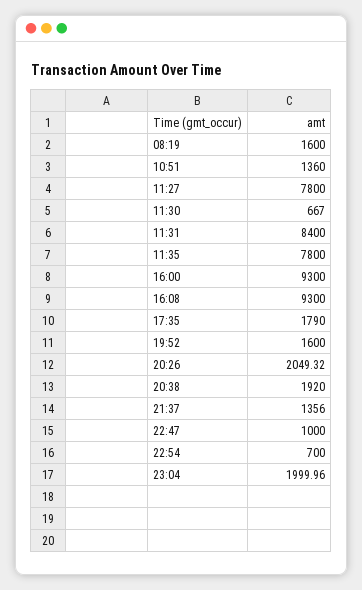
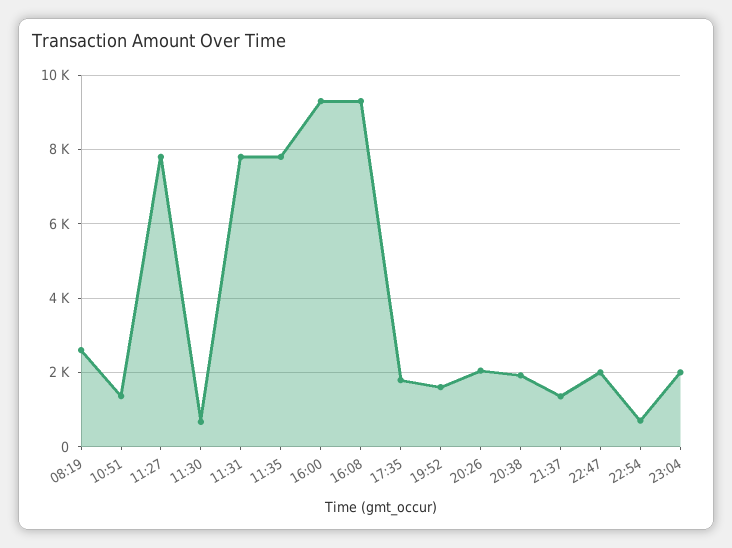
08:19: 1600 -> 2600
11:31: 8400 -> 7800
22:47: 1000 -> 2000

